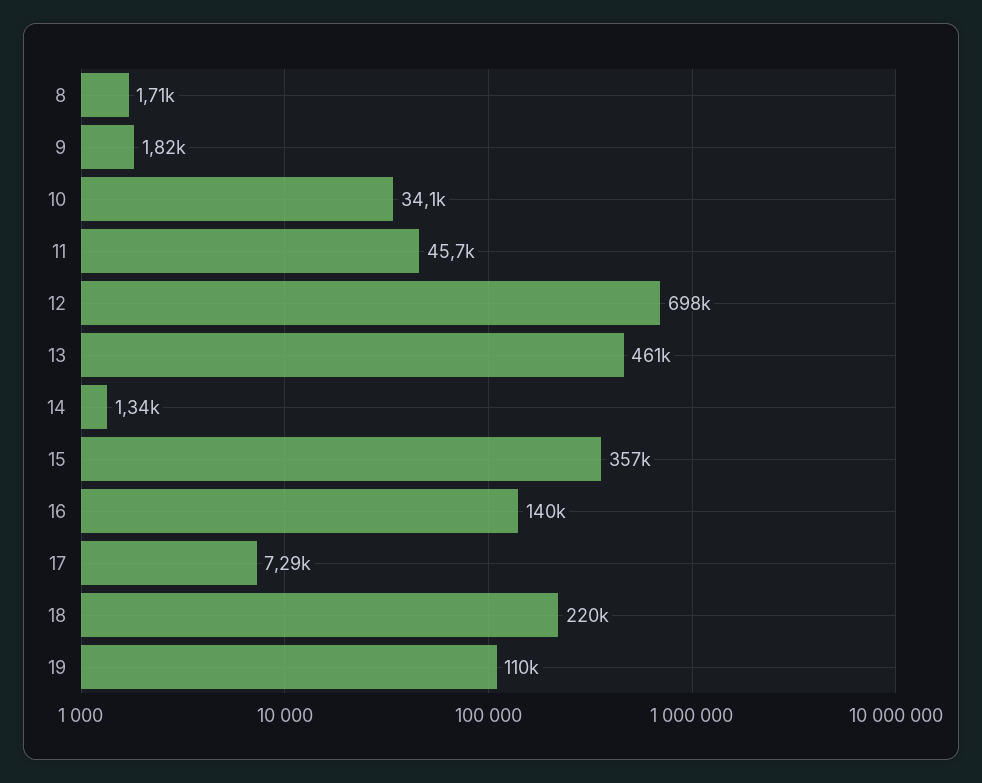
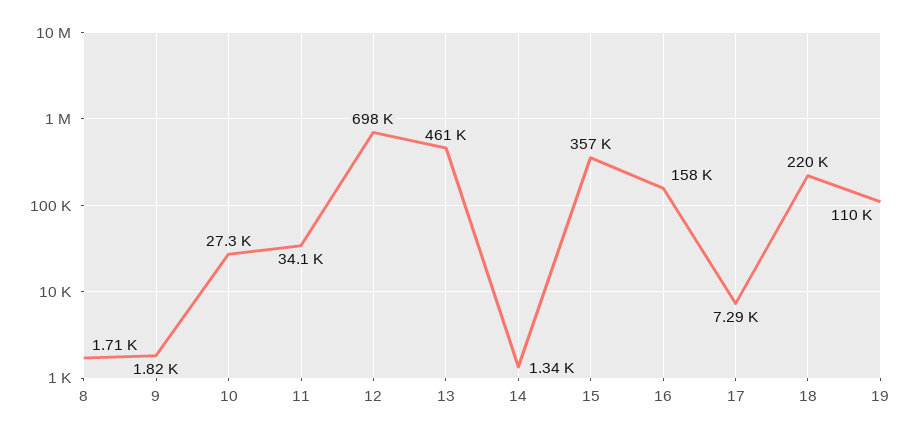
10: 34100 -> 27300
11: 45700 -> 34100
16: 140000 -> 158000

